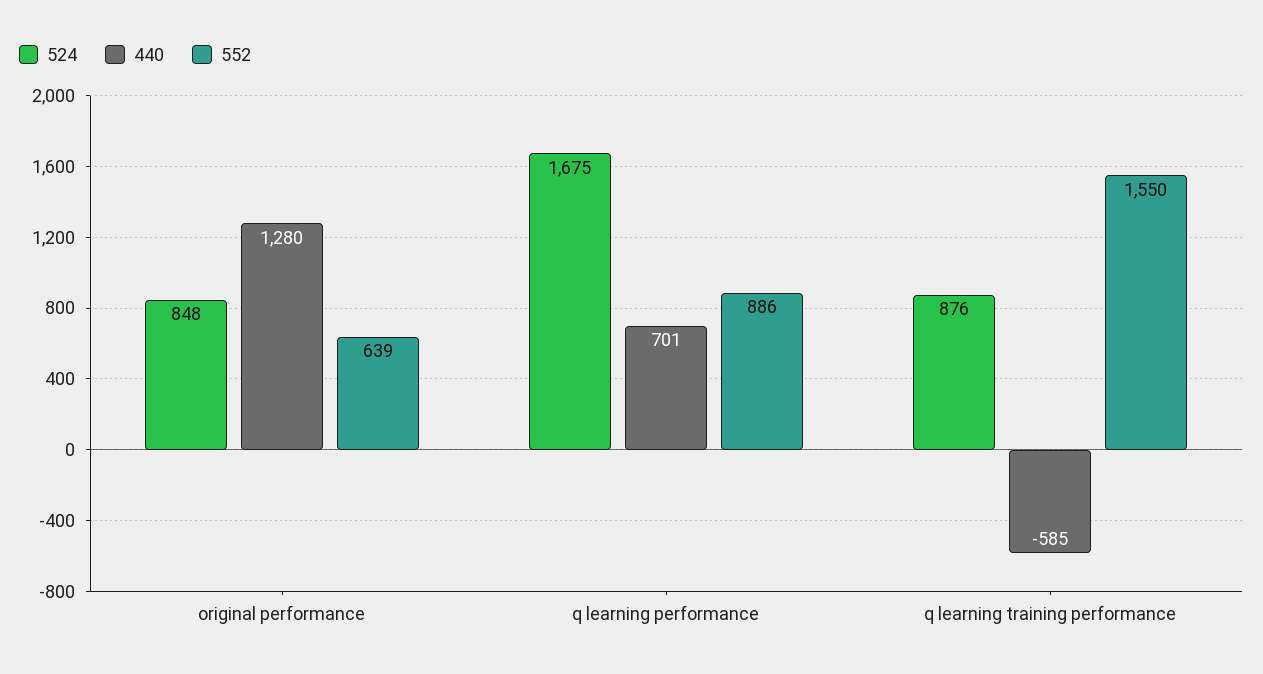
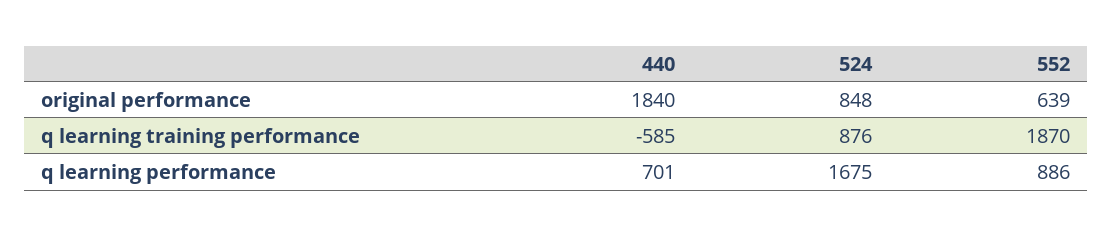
440, original performance: 1280 -> 1840
552, q learning training performance: 1550 -> 1870

